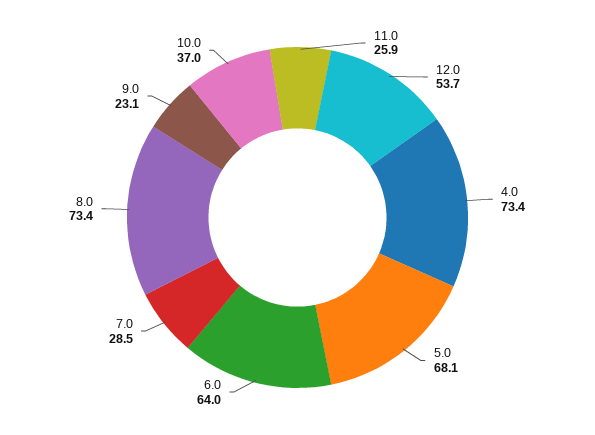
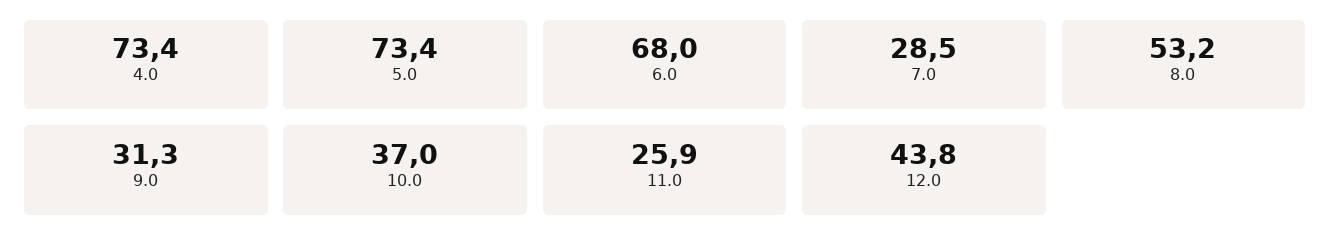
12.0: 53.7 -> 43.8
5.0: 68.1 -> 73.4
6.0: 64 -> 68
8.0: 73.4 -> 53.2
9.0: 23.1 -> 31.3

